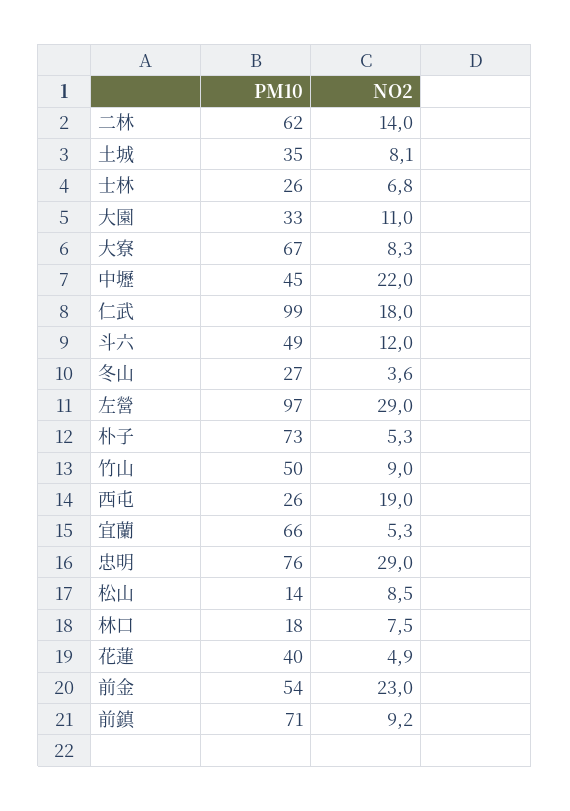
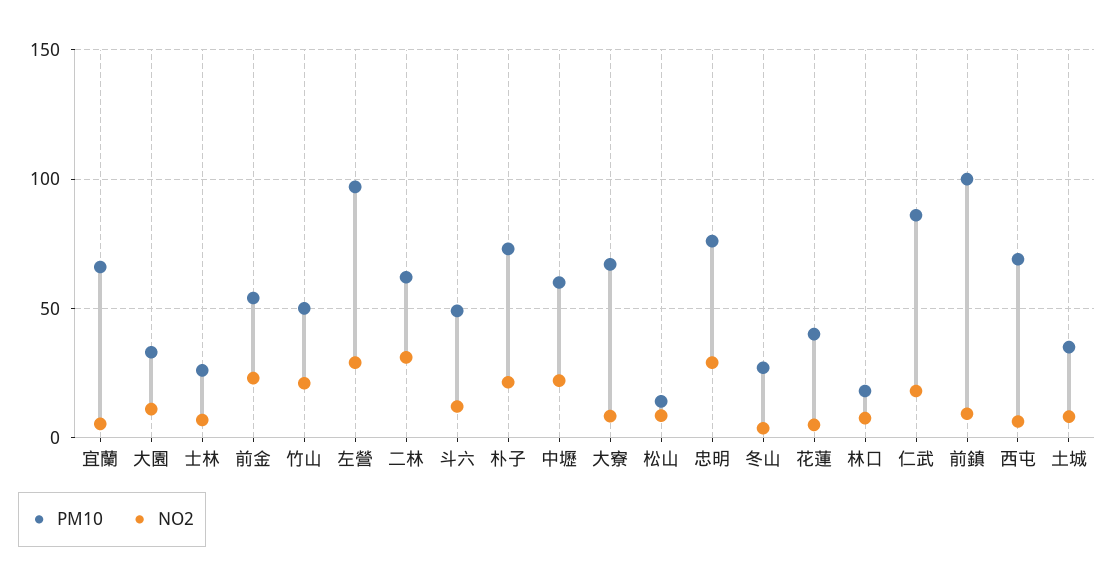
NO2, 二林: 14 -> 30
PM10, 中壢: 45 -> 60
PM10, 仁武: 99 -> 85
NO2, 朴子: 5.3 -> 20
NO2, 竹山: 9 -> 20
PM10, 西屯: 26 -> 70
NO2, 西屯: 19 -> 5
PM10, 前鎮: 71 -> 100

